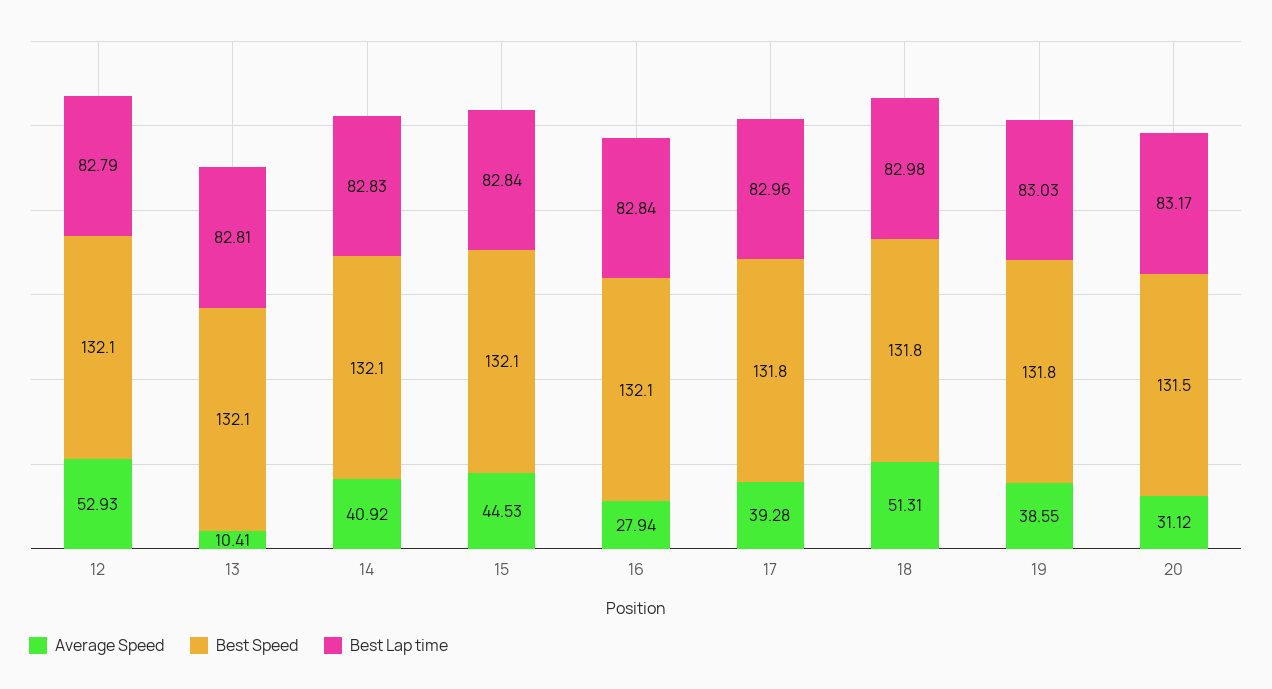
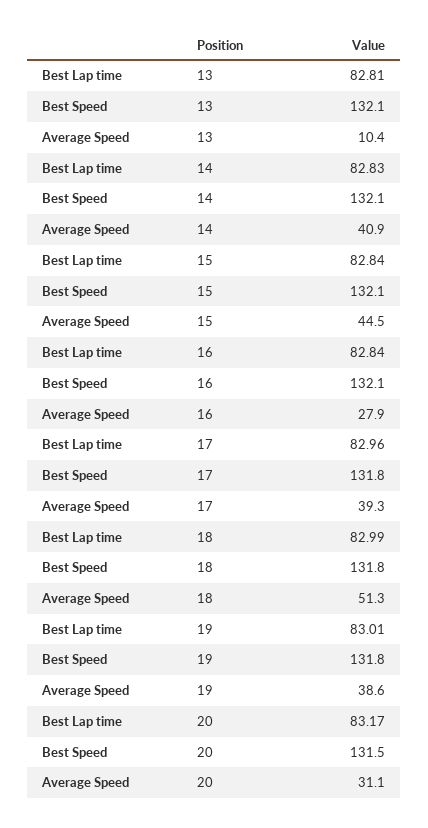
Average Speed, 12: 52.93 -> none
Best Speed, 12: 132.1 -> none
Best Lap time, 12: 82.79 -> none
Best Lap time, 18: 82.98 -> 82.99
Best Lap time, 19: 83.03 -> 83.01

